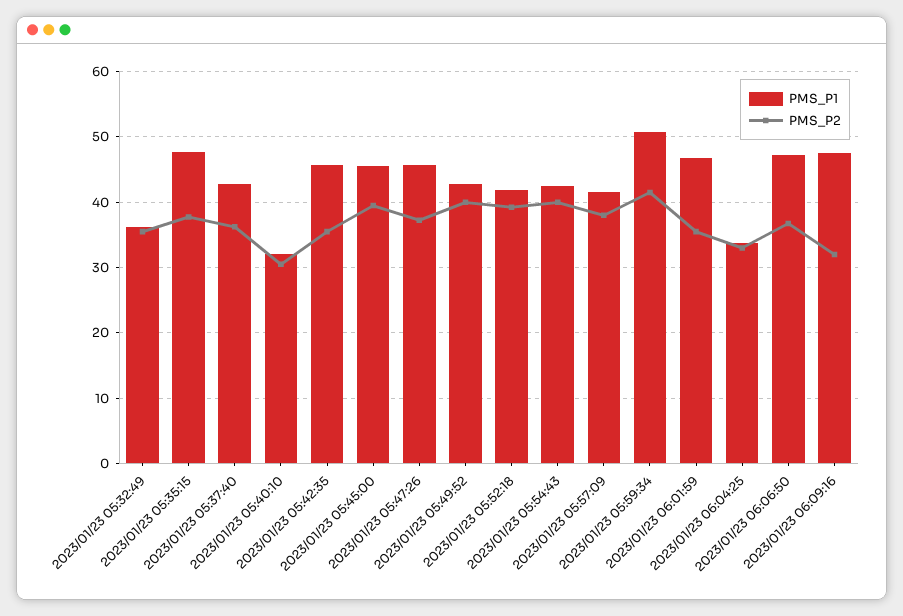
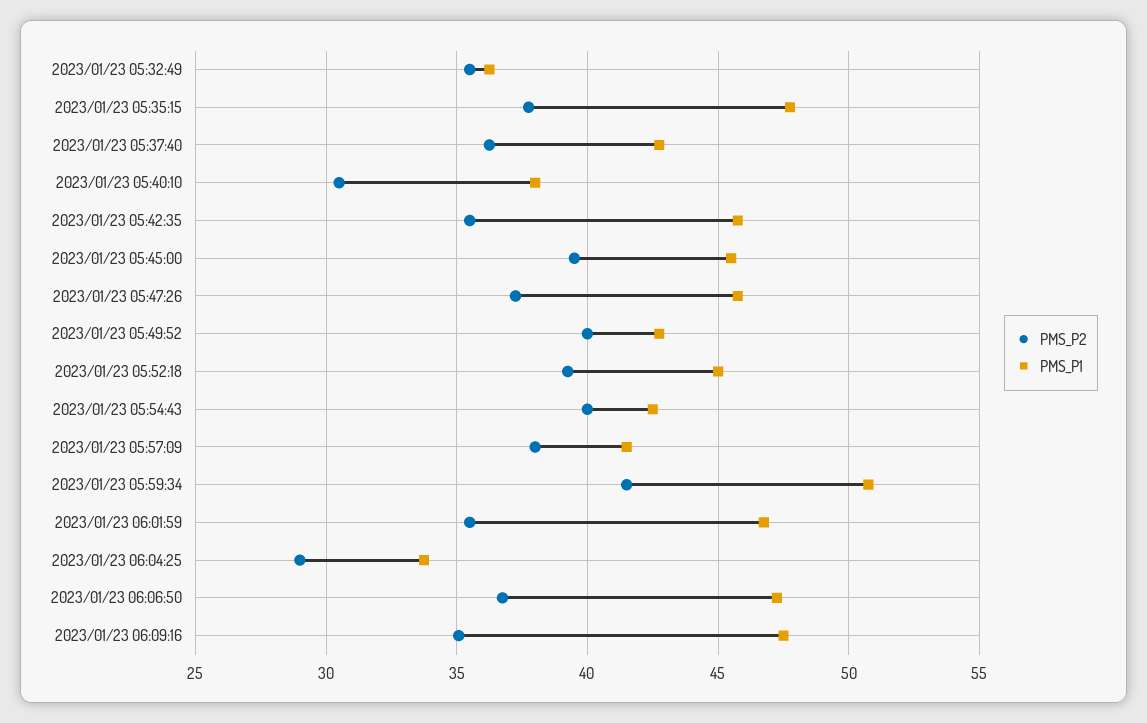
PMS_P1, 2023/01/23 05:40:10: 32 -> 38
PMS_P1, 2023/01/23 05:52:18: 42 -> 45
PMS_P2, 2023/01/23 06:04:25: 33 -> 29
PMS_P2, 2023/01/23 06:09:16: 32 -> 35

